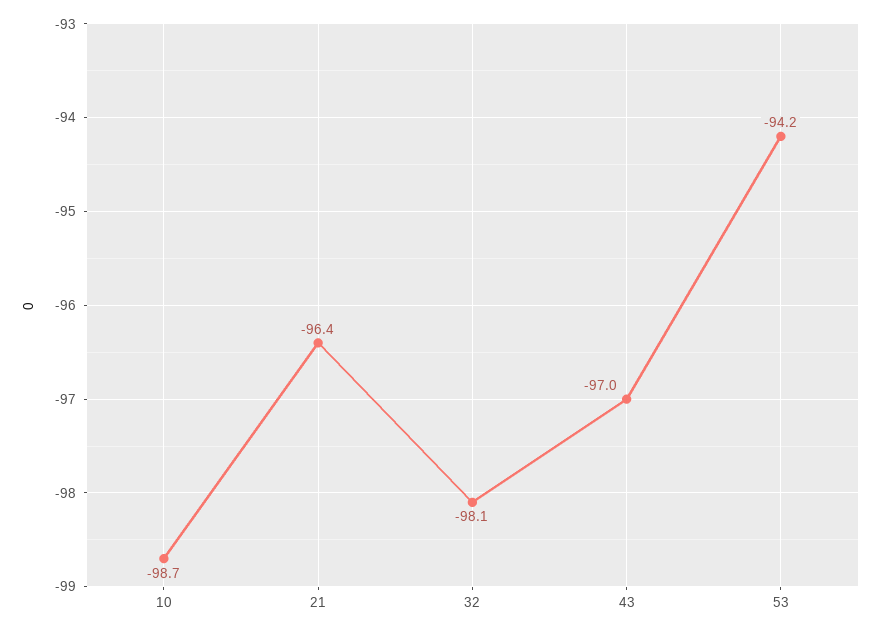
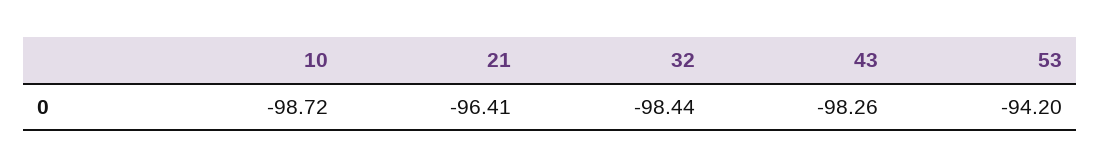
32: -98.1 -> -98.44
43: -97 -> -98.26

